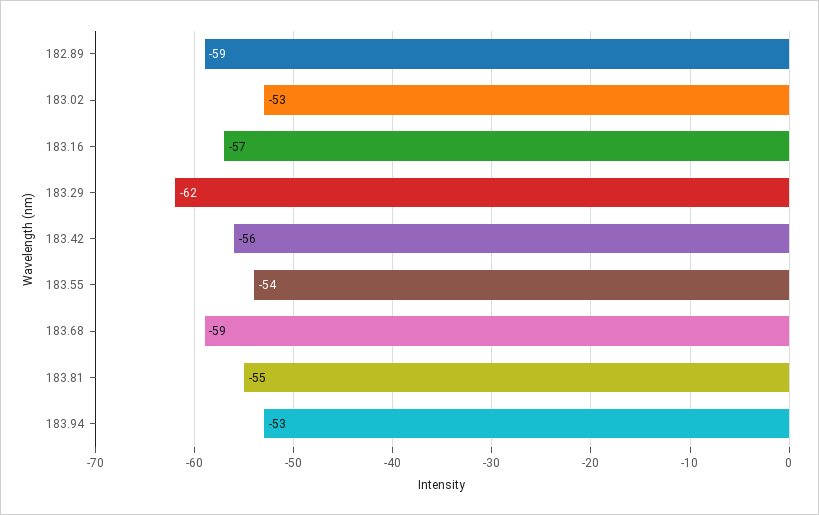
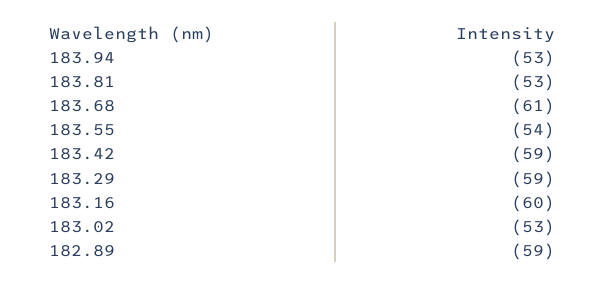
183.16: -57 -> -60
183.29: -62 -> -59
183.42: -56 -> -59
183.68: -59 -> -61
183.81: -55 -> -53

